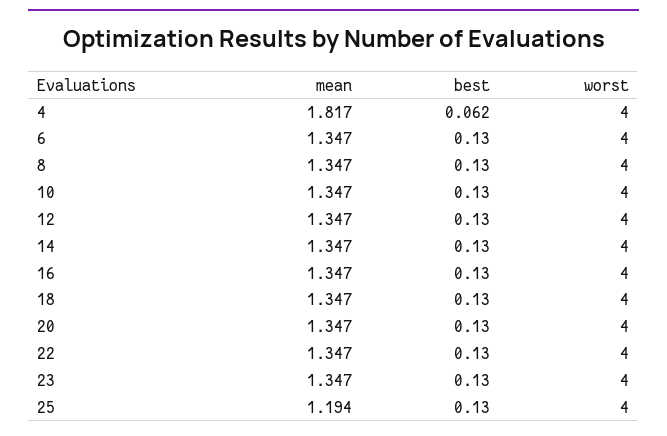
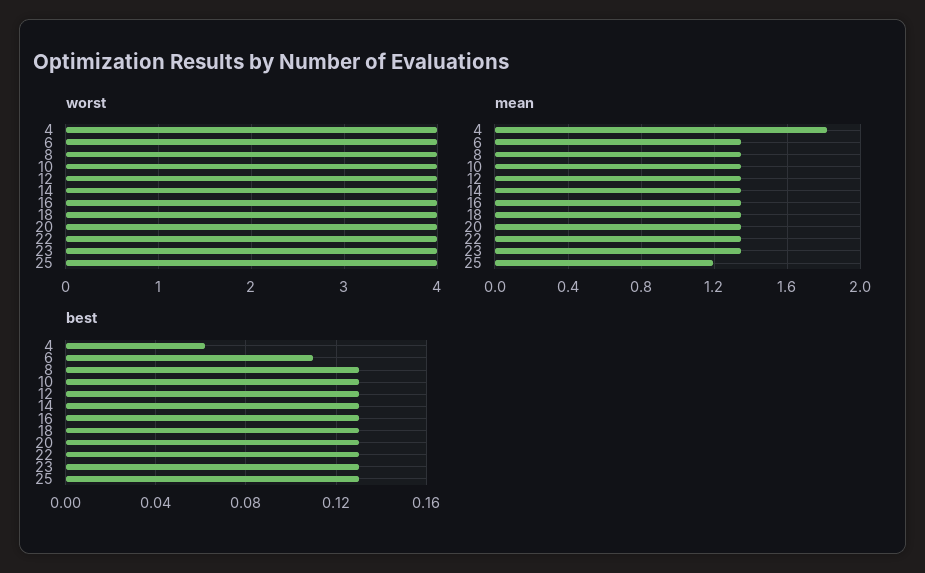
best, 6: 0.13 -> 0.11

